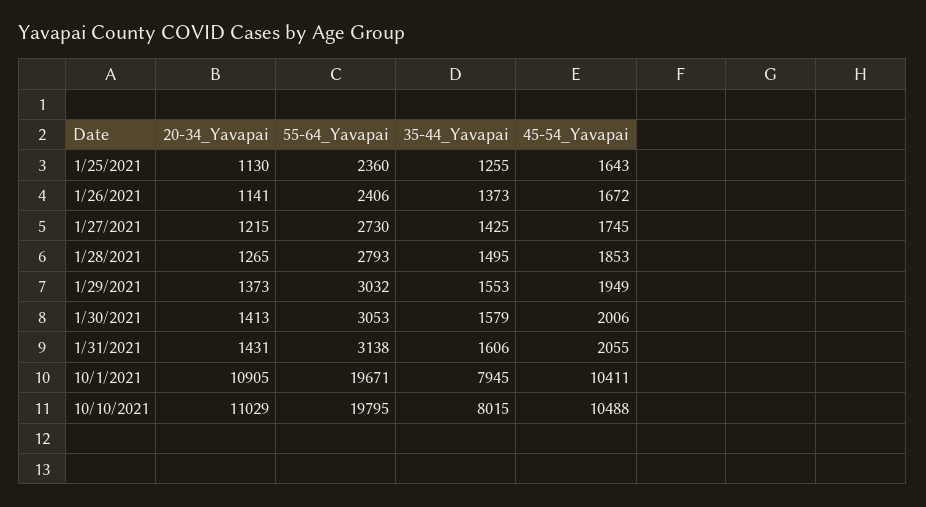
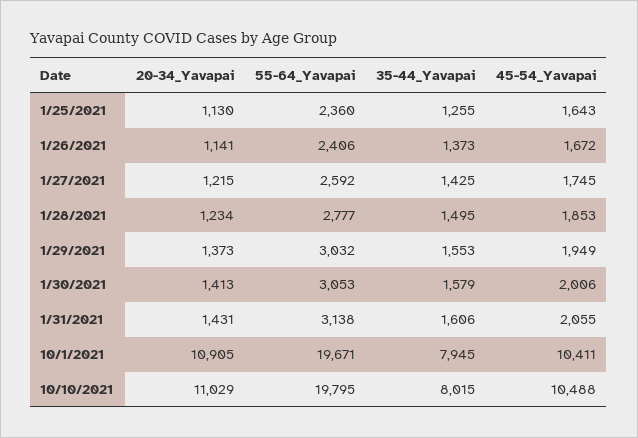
55-64_Yavapai, 1/27/2021: 2730 -> 2592
20-34_Yavapai, 1/28/2021: 1265 -> 1234
55-64_Yavapai, 1/28/2021: 2793 -> 2777

